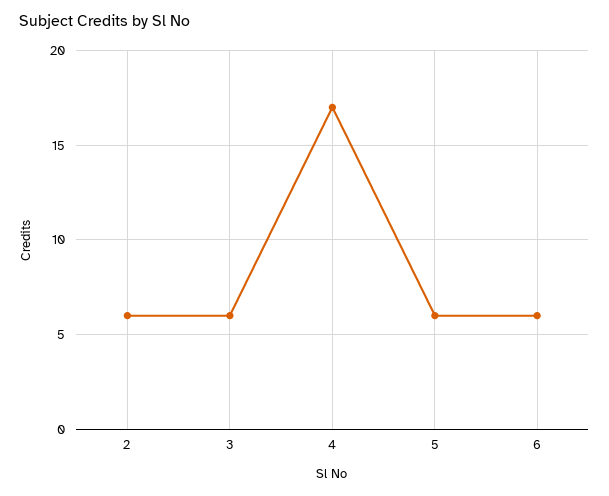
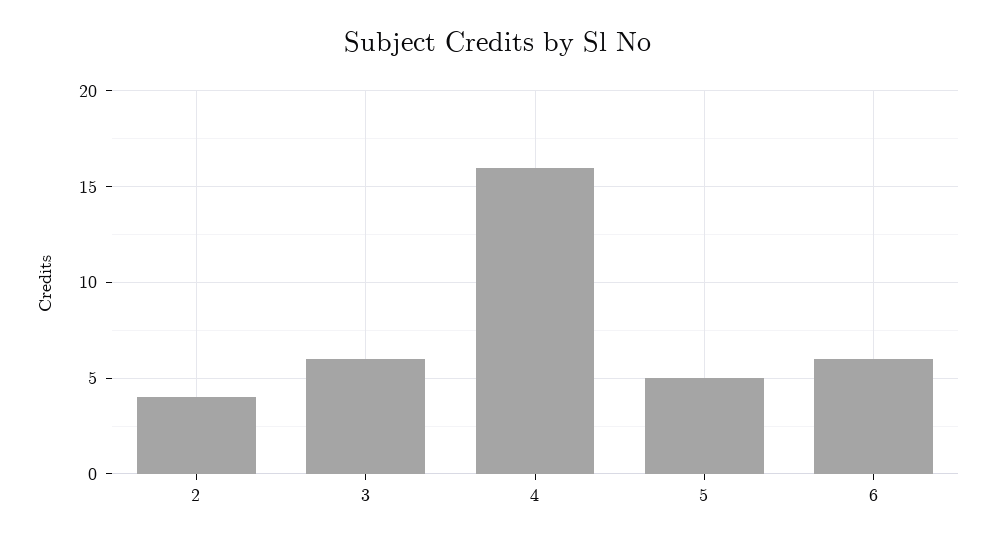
2: 6 -> 4
4: 17 -> 16
5: 6 -> 5

